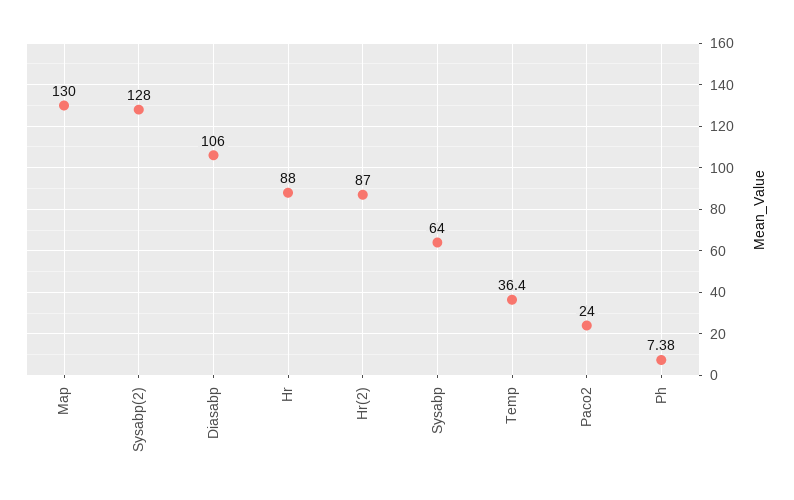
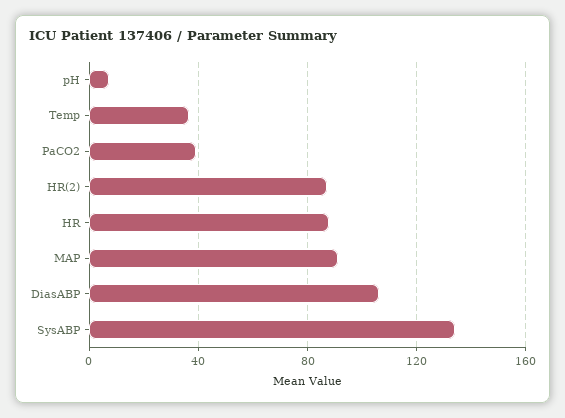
Map: 130 -> 90
Sysabp(2): 128 -> none
Sysabp: 64 -> 135
Paco2: 24 -> 40

